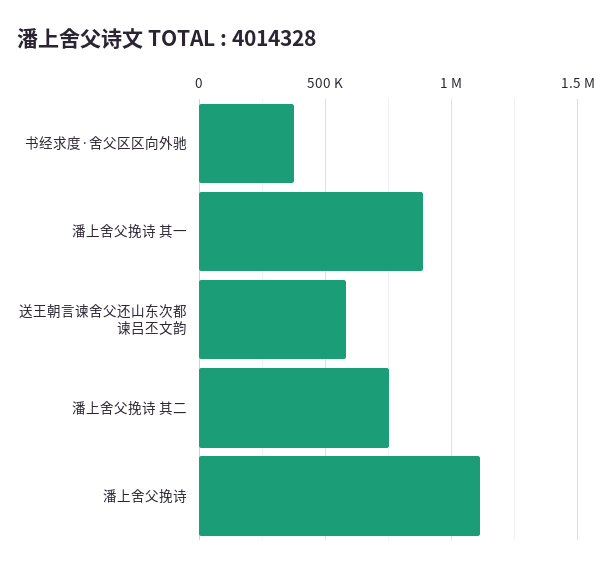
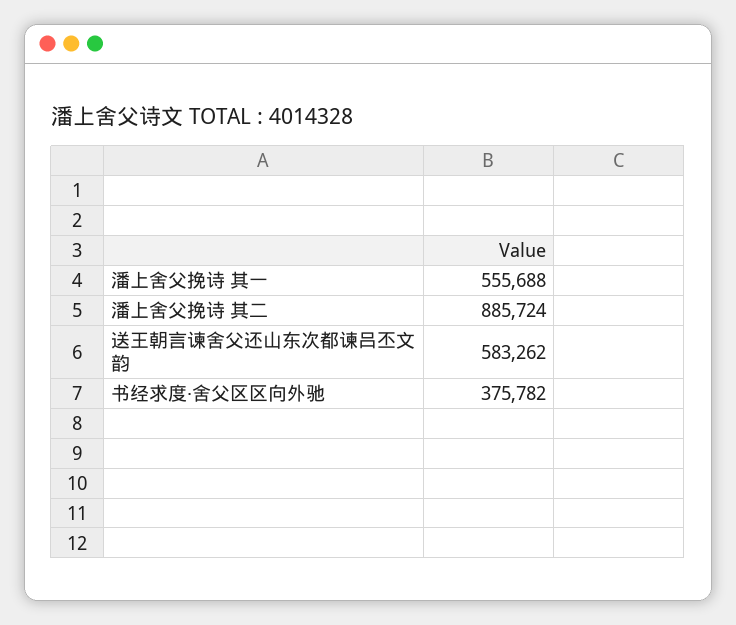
潘上舍父挽诗 其一: 900000 -> 555688
潘上舍父挽诗 其二: 750000 -> 885724
潘上舍父挽诗: 1100000 -> none

